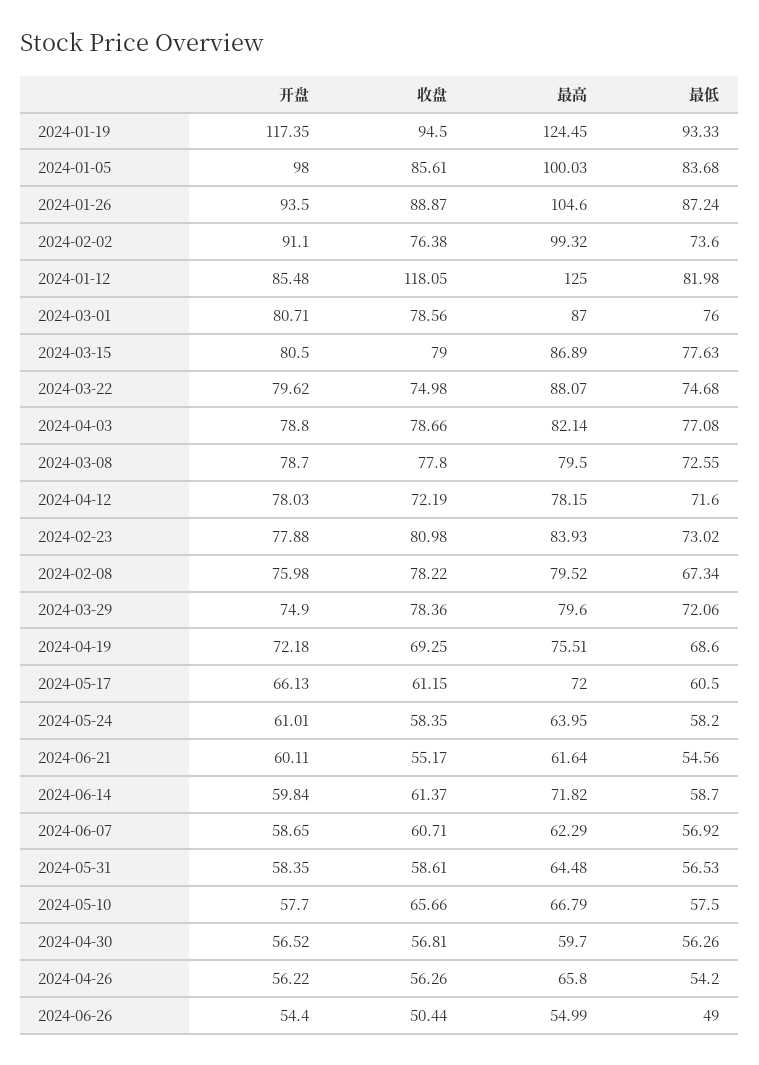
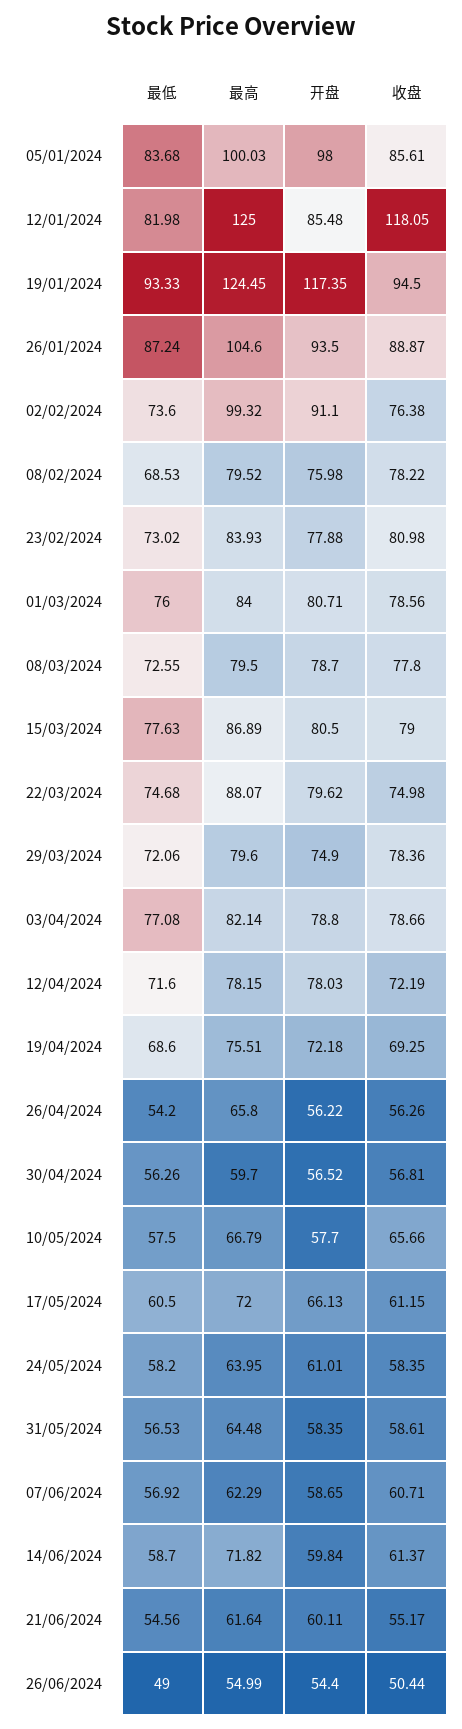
最高, 2024-03-01: 87 -> 84
最低, 2024-02-08: 67.34 -> 68.53

